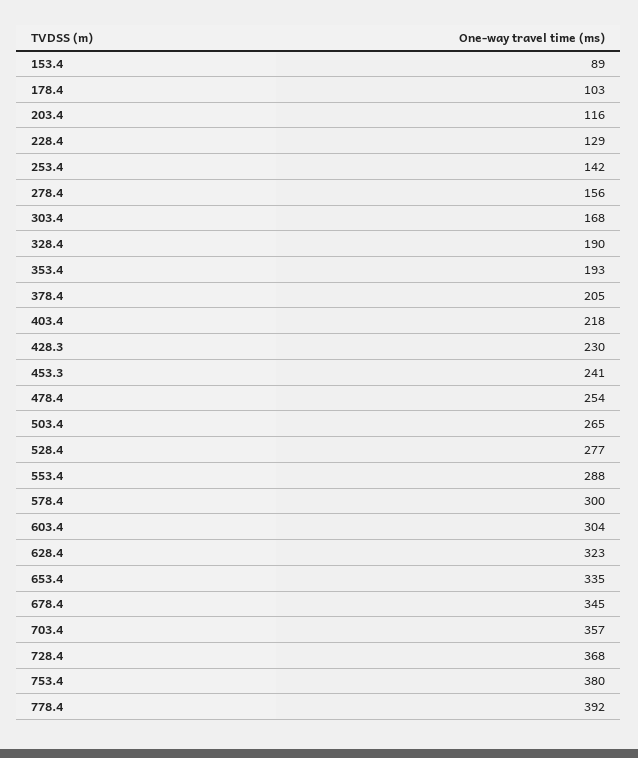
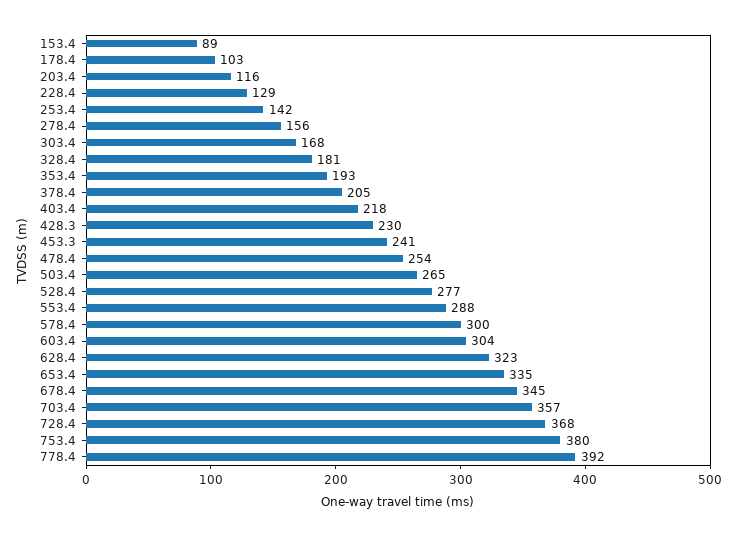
328.4: 190 -> 181

